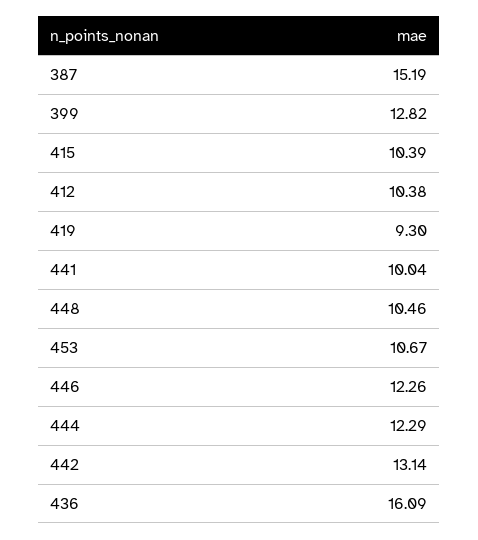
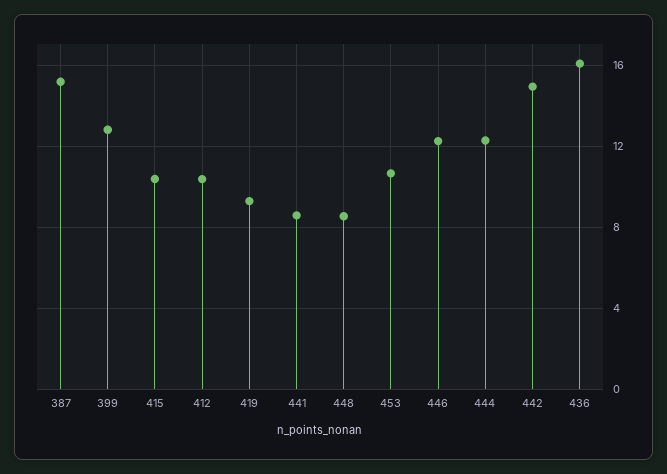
441: 10.04 -> 8.5
448: 10.46 -> 8.5
442: 13.14 -> 15

